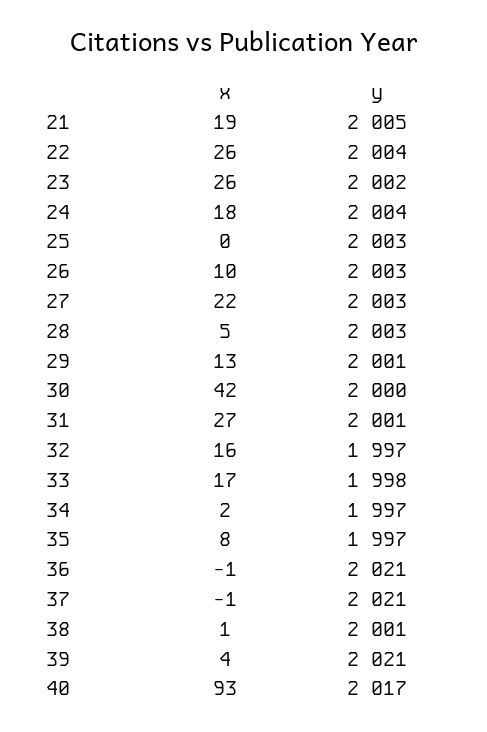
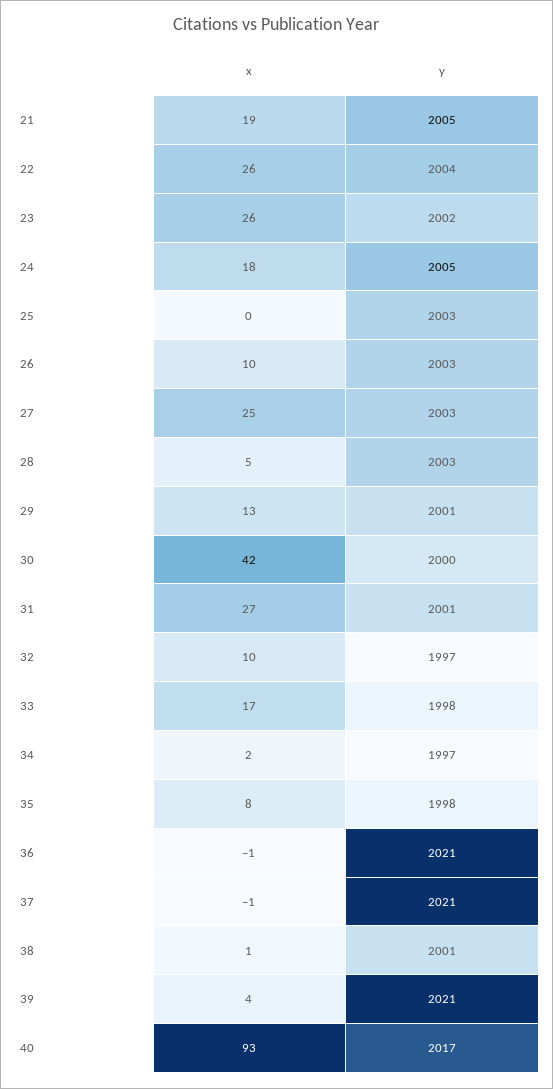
y, 24: 2004 -> 2005
x, 27: 22 -> 25
x, 32: 16 -> 10
y, 35: 1997 -> 1998

